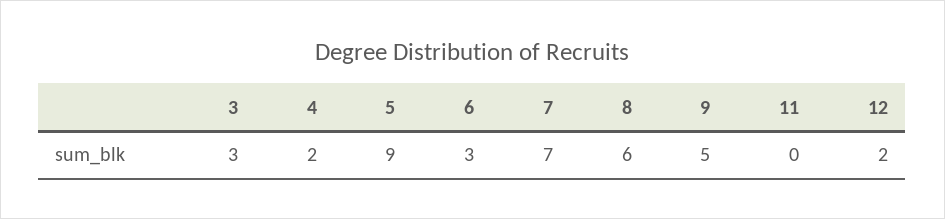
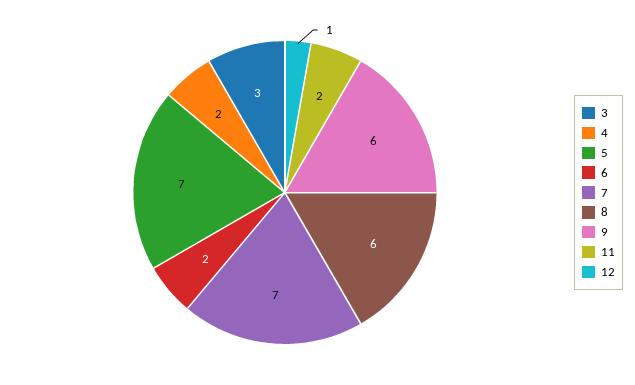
5: 9 -> 7
6: 3 -> 2
9: 5 -> 6
11: 0 -> 2
12: 2 -> 1

